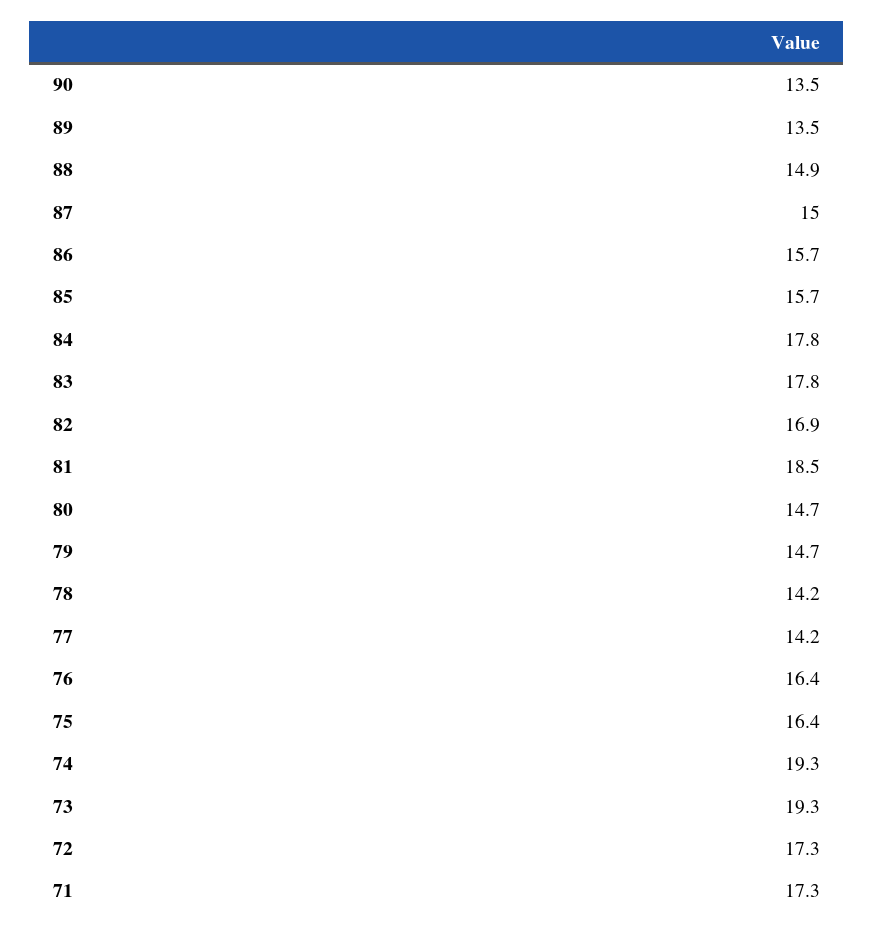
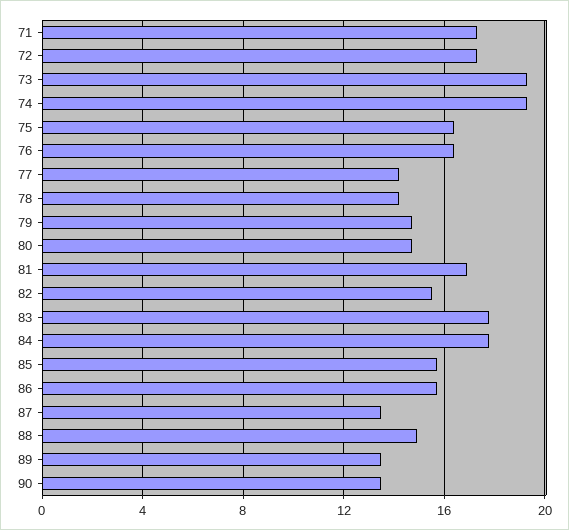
87: 15 -> 13.5
82: 16.9 -> 15.5
81: 18.5 -> 17

